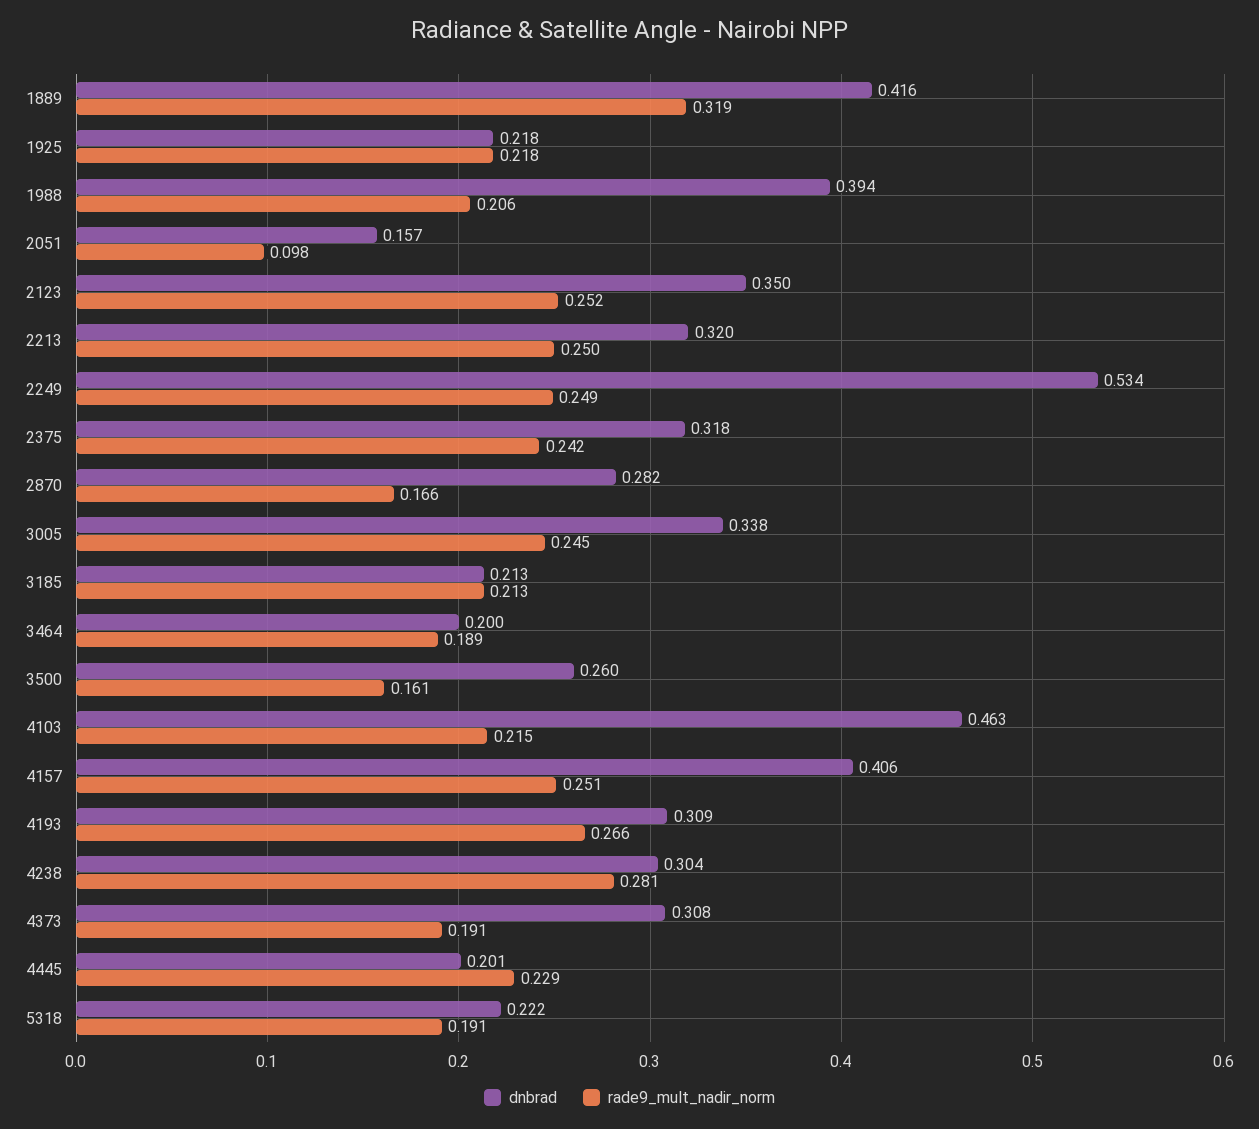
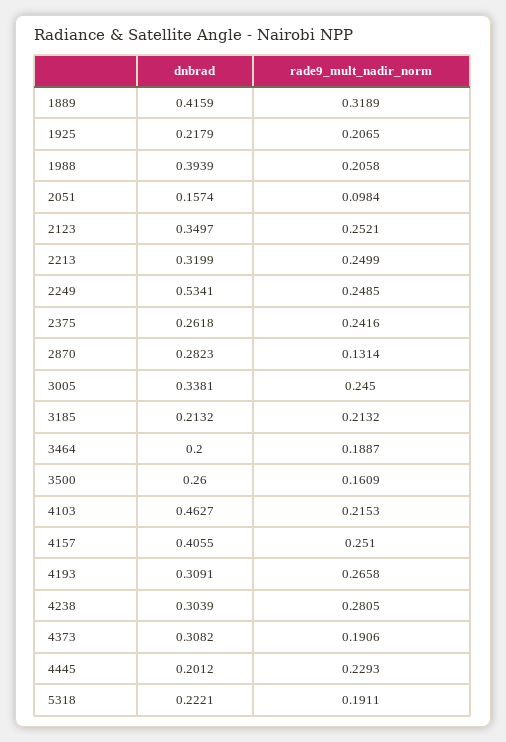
rade9_mult_nadir_norm, 1925: 0.218 -> 0.2065
dnbrad, 2375: 0.318 -> 0.2618
rade9_mult_nadir_norm, 2870: 0.166 -> 0.1314

